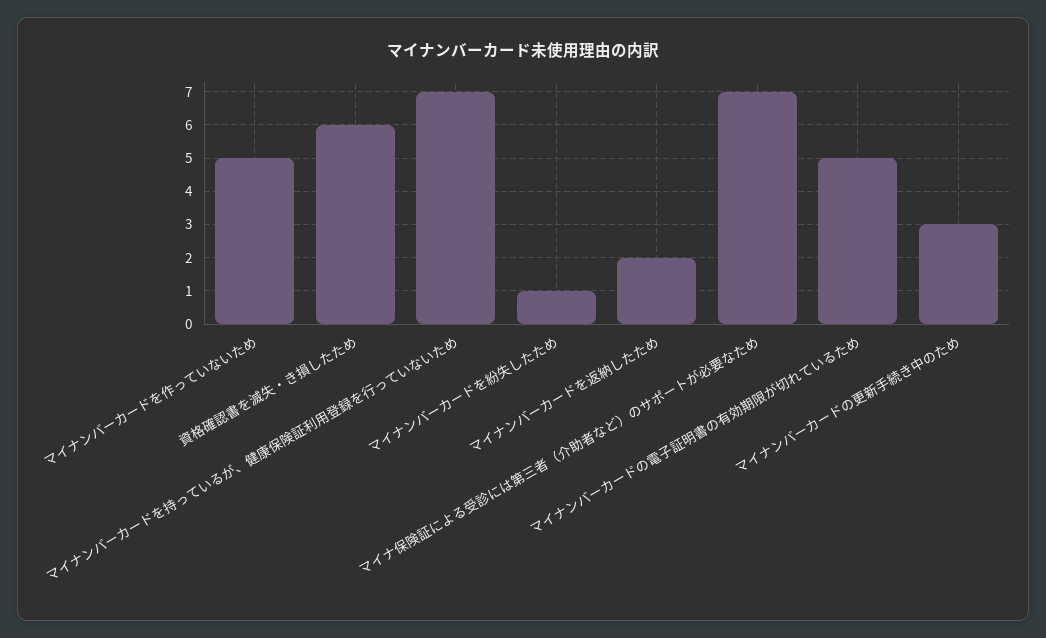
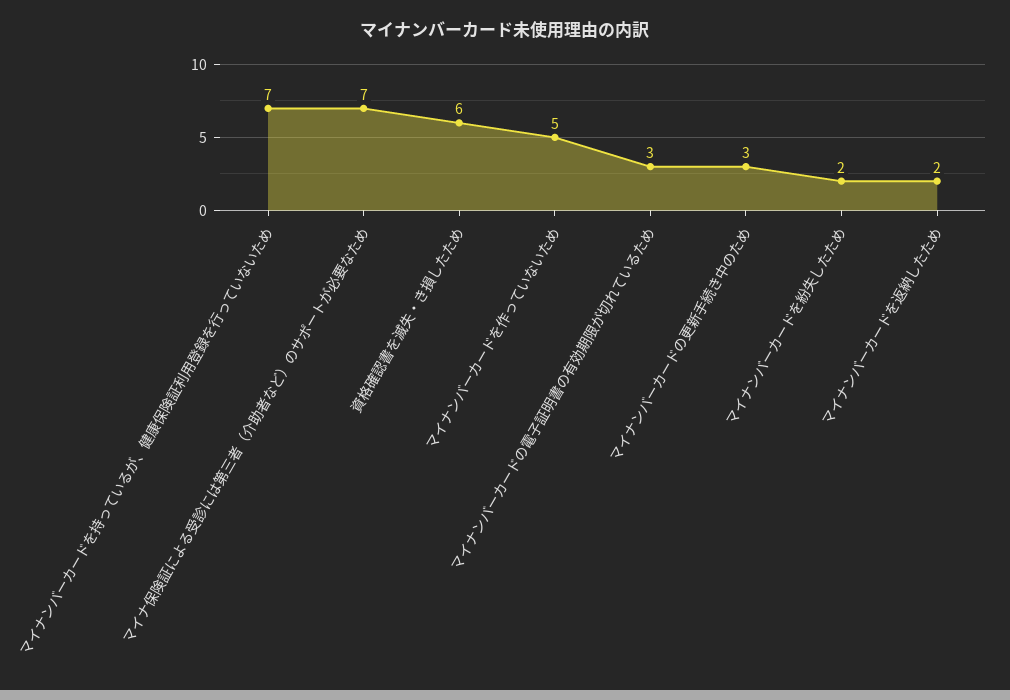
マイナンバーカードを紛失したため: 1 -> 2
マイナンバーカードの電子証明書の有効期限が切れているため: 5 -> 3

